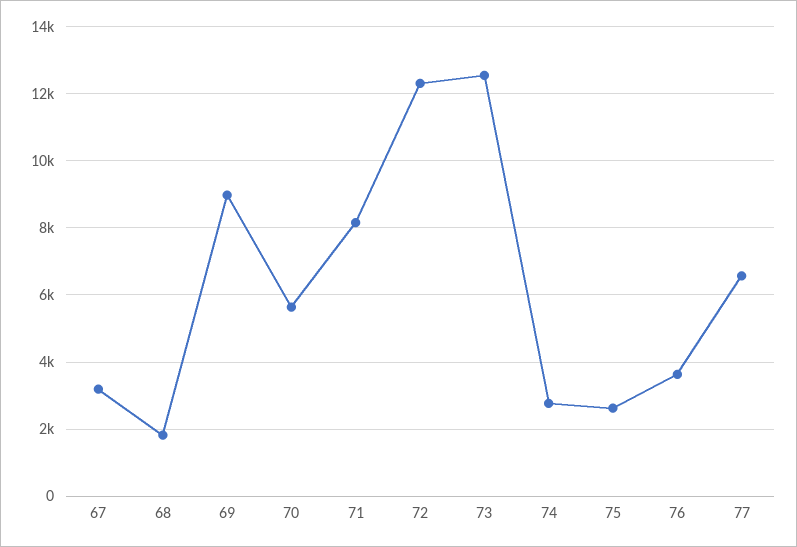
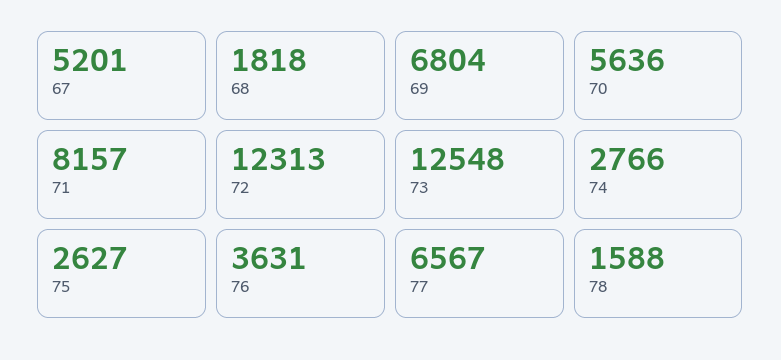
67: 3200 -> 5201
69: 9000 -> 6804
78: none -> 1588

